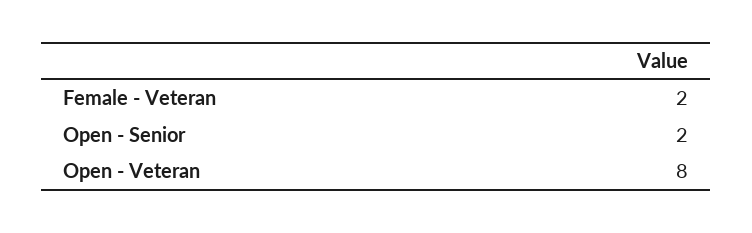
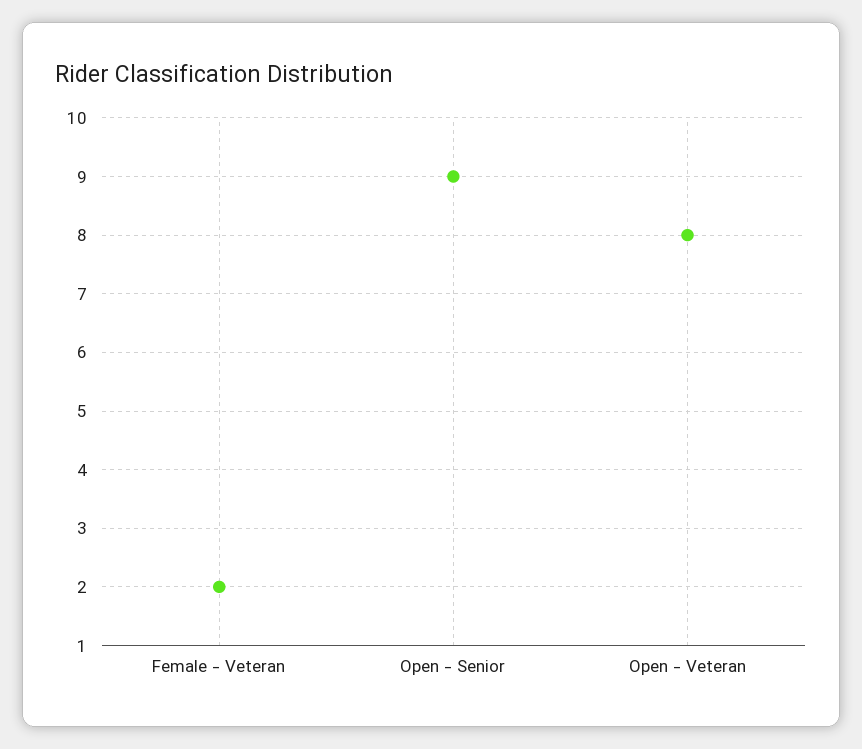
Open - Senior: 2 -> 9

